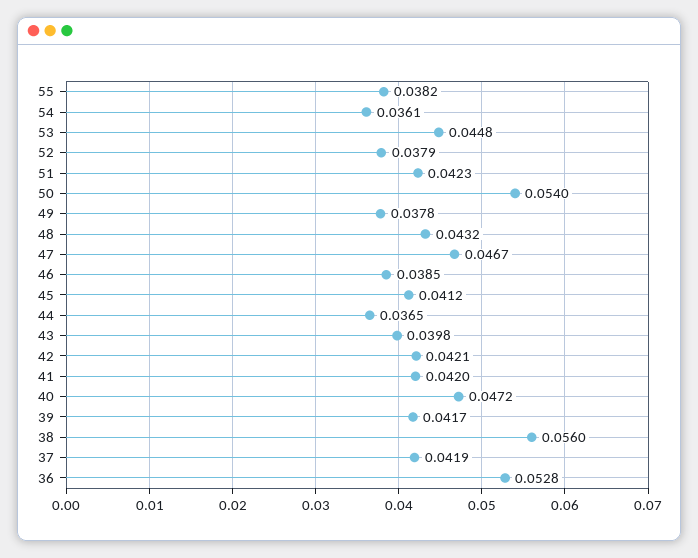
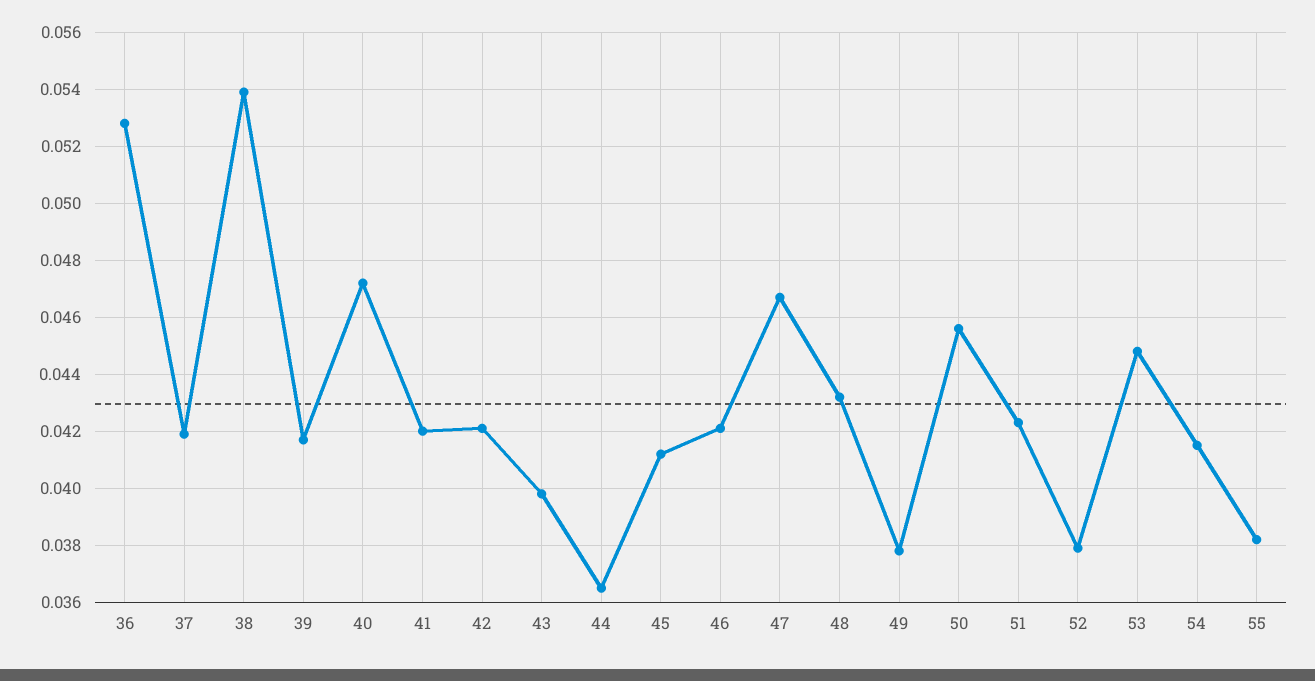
54: 0.0361 -> 0.0415
50: 0.054 -> 0.0455
46: 0.0385 -> 0.042
38: 0.056 -> 0.054

